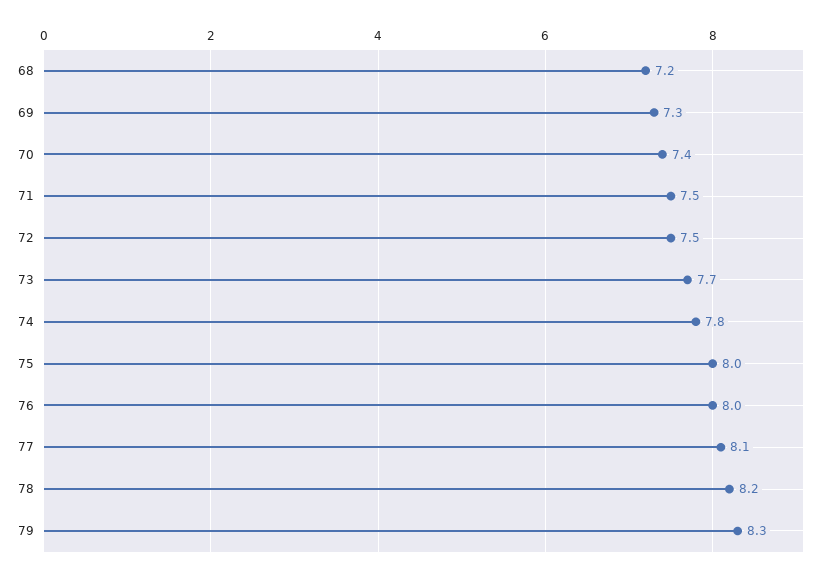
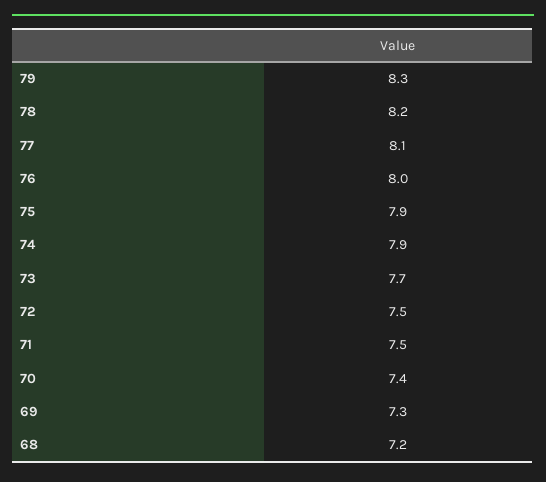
74: 7.8 -> 7.9
75: 8 -> 7.9

